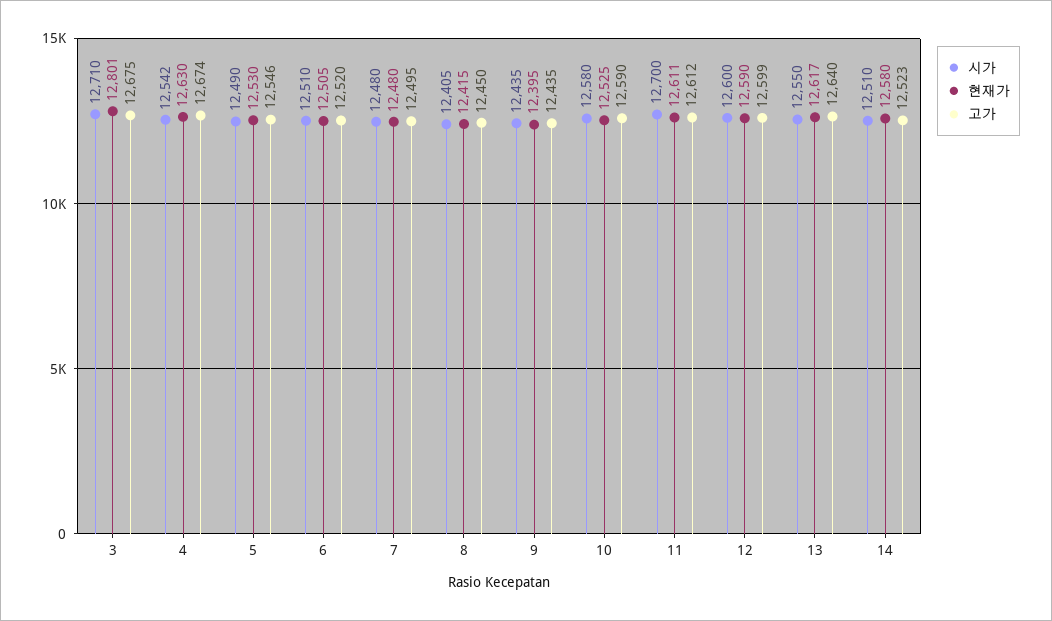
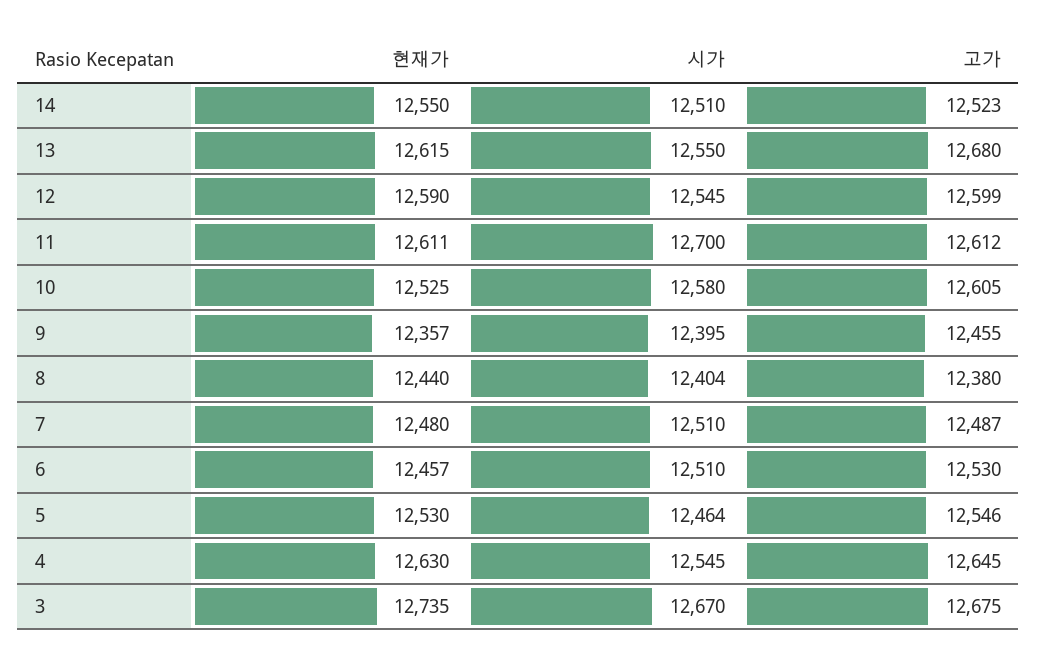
시가, 3: 12710 -> 12670
현재가, 3: 12801 -> 12735
시가, 4: 12542 -> 12545
고가, 4: 12674 -> 12645
시가, 5: 12490 -> 12464
현재가, 6: 12505 -> 12457
고가, 6: 12520 -> 12530
시가, 7: 12480 -> 12510
고가, 7: 12495 -> 12487
시가, 8: 12405 -> 12404
현재가, 8: 12415 -> 12440
고가, 8: 12450 -> 12380
시가, 9: 12435 -> 12395
현재가, 9: 12395 -> 12357
고가, 9: 12435 -> 12455
고가, 10: 12590 -> 12605
시가, 12: 12600 -> 12545
현재가, 13: 12617 -> 12615
고가, 13: 12640 -> 12680
현재가, 14: 12580 -> 12550

